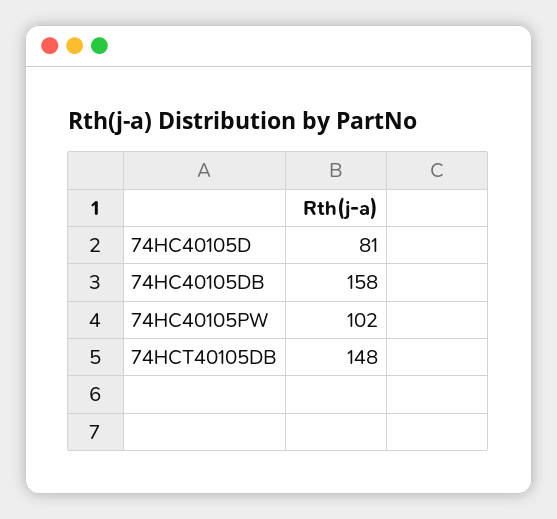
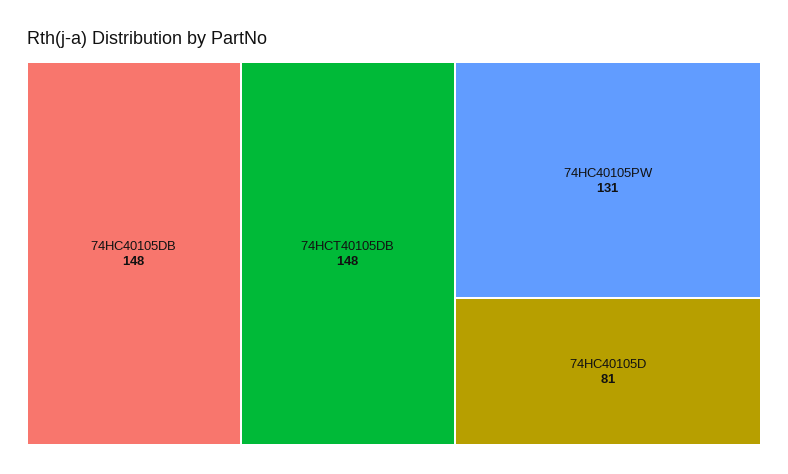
74HC40105DB: 158 -> 148
74HC40105PW: 102 -> 131

